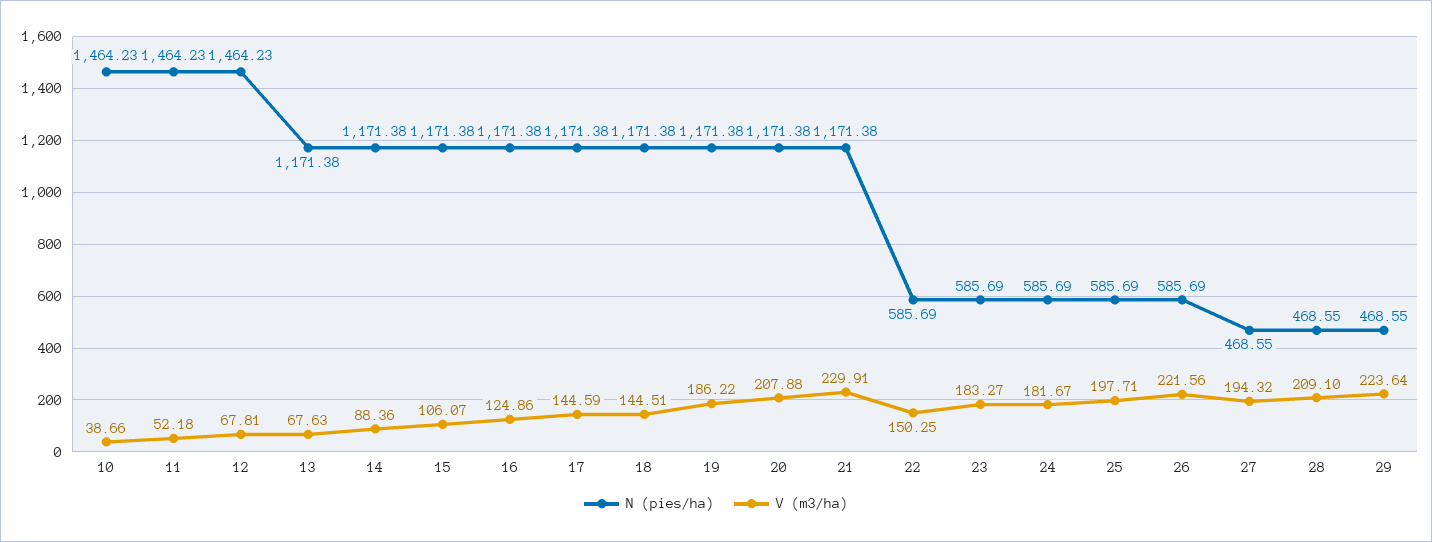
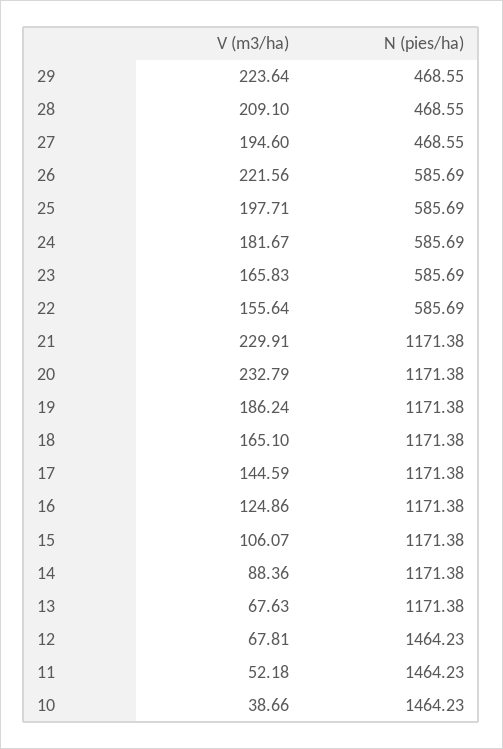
V (m3/ha), 18: 144.51 -> 165.1
V (m3/ha), 19: 186.22 -> 186.24
V (m3/ha), 20: 207.88 -> 232.79
V (m3/ha), 22: 150.25 -> 155.64
V (m3/ha), 23: 183.27 -> 165.83
V (m3/ha), 27: 194.32 -> 194.6

